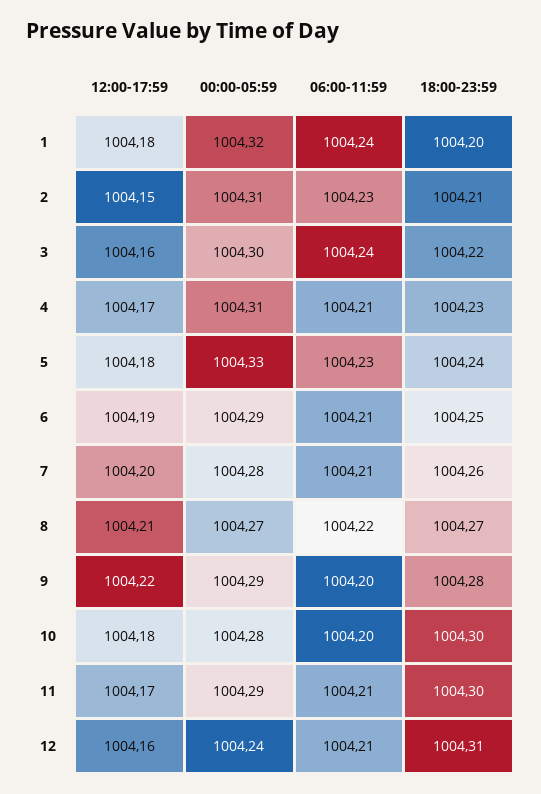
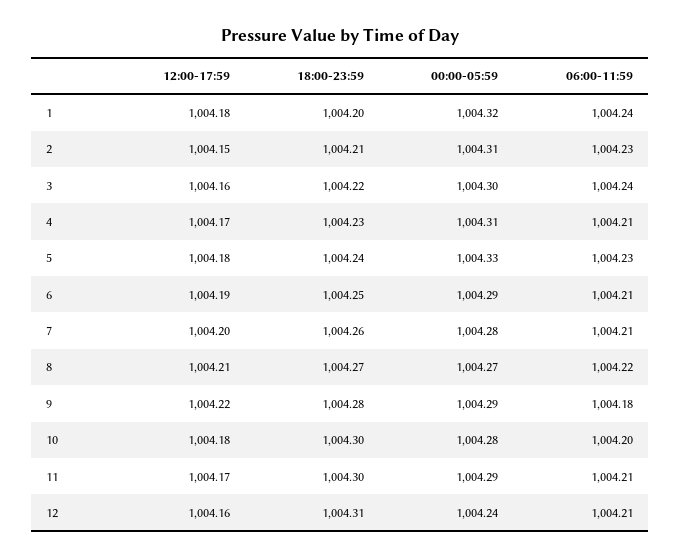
06:00-11:59, 9: 1004.2 -> 1004.18

